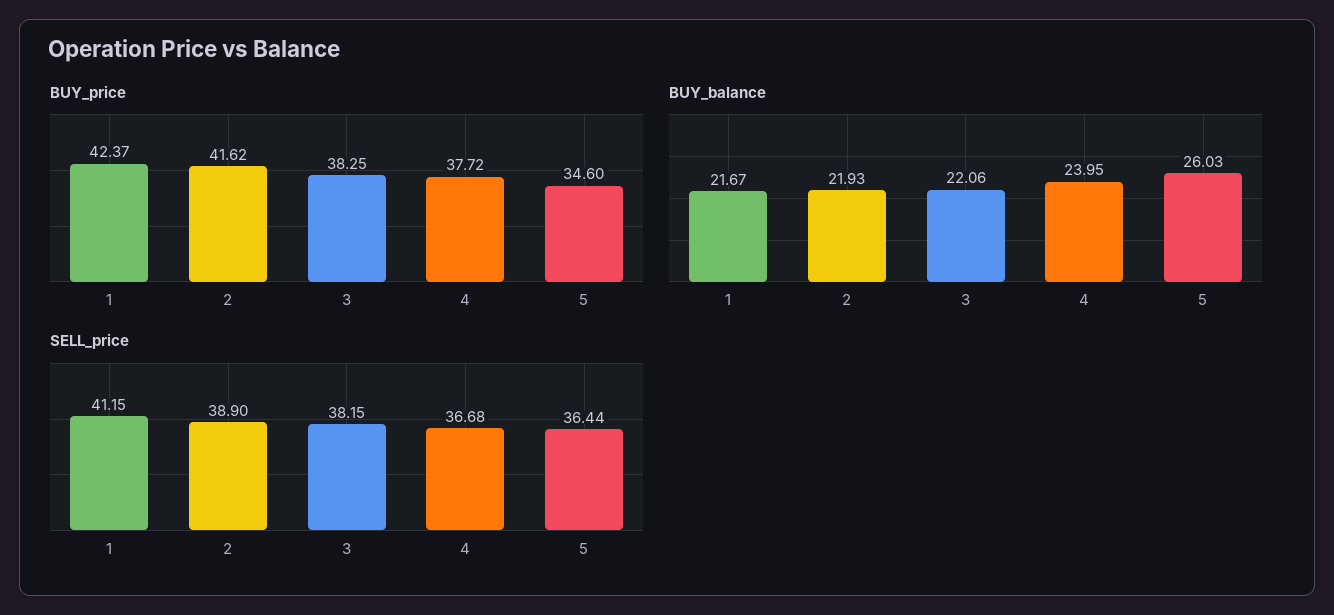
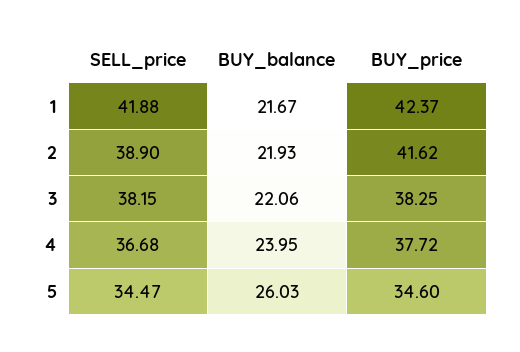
SELL_price, 1: 41.15 -> 41.88
SELL_price, 5: 36.44 -> 34.47

